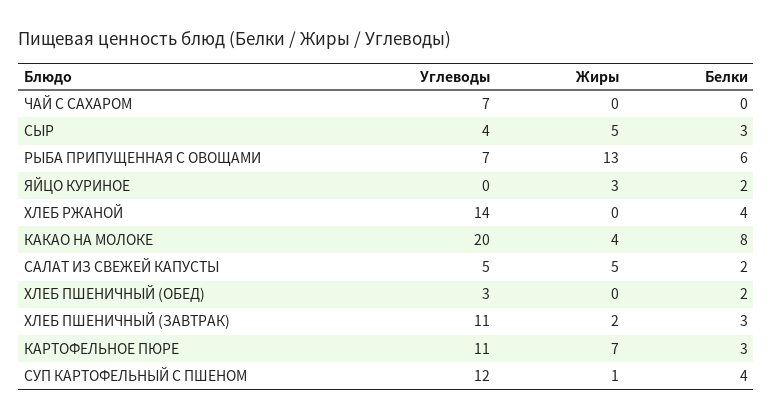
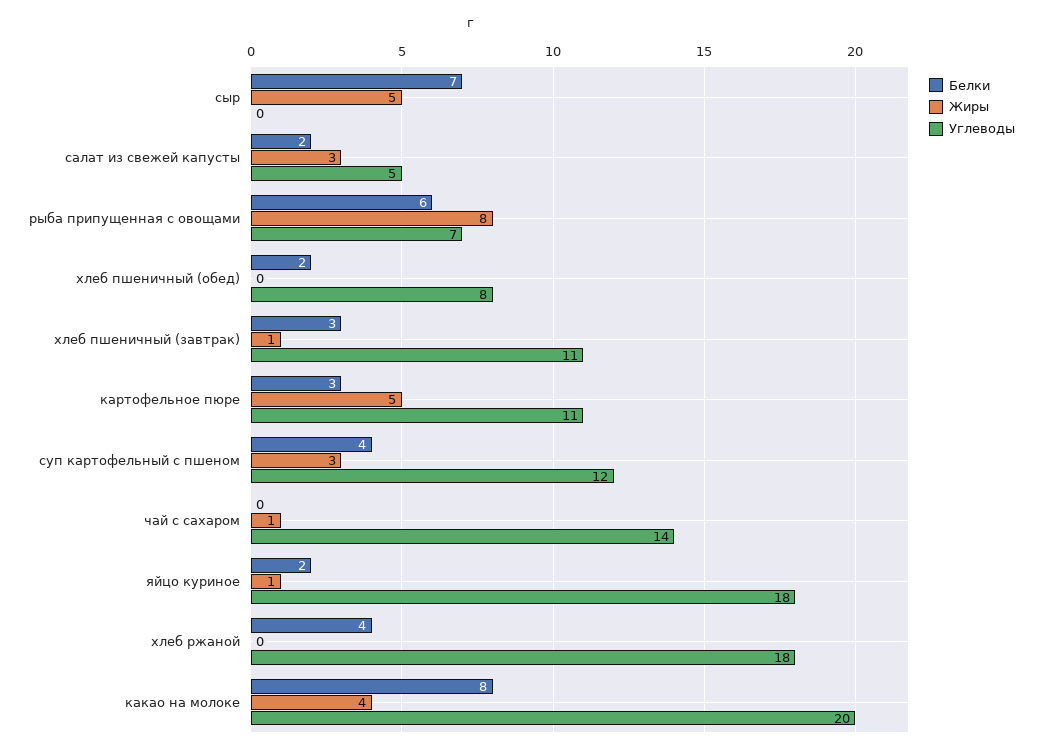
Углеводы, ЧАЙ С САХАРОМ: 7 -> 14
Жиры, ЧАЙ С САХАРОМ: 0 -> 1
Углеводы, СЫР: 4 -> 0
Белки, СЫР: 3 -> 7
Жиры, РЫБА ПРИПУЩЕННАЯ С ОВОЩАМИ: 13 -> 8
Углеводы, ЯЙЦО КУРИНОЕ: 0 -> 18
Жиры, ЯЙЦО КУРИНОЕ: 3 -> 1
Углеводы, ХЛЕБ РЖАНОЙ: 14 -> 18
Жиры, САЛАТ ИЗ СВЕЖЕЙ КАПУСТЫ: 5 -> 3
Углеводы, ХЛЕБ ПШЕНИЧНЫЙ (ОБЕД): 3 -> 8
Жиры, ХЛЕБ ПШЕНИЧНЫЙ (ЗАВТРАК): 2 -> 1
Жиры, КАРТОФЕЛЬНОЕ ПЮРЕ: 7 -> 5
Жиры, СУП КАРТОФЕЛЬНЫЙ С ПШЕНОМ: 1 -> 3

